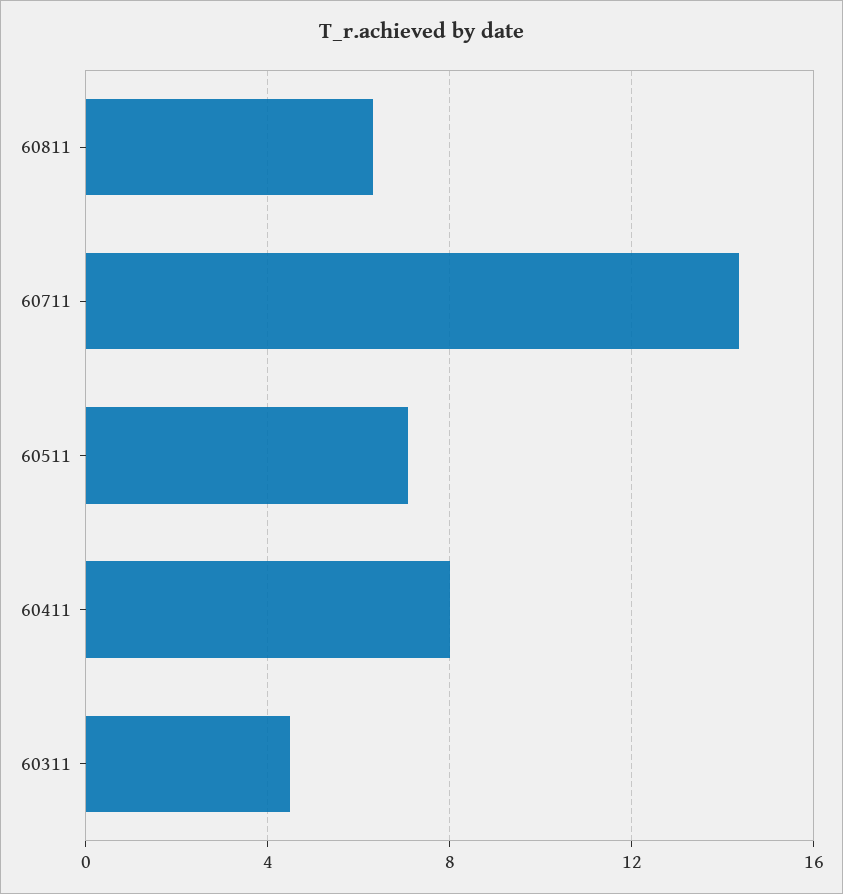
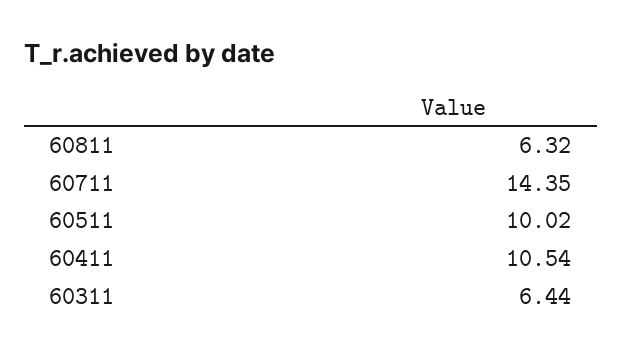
60511: 7 -> 10.02
60411: 8 -> 10.54
60311: 4.5 -> 6.44

